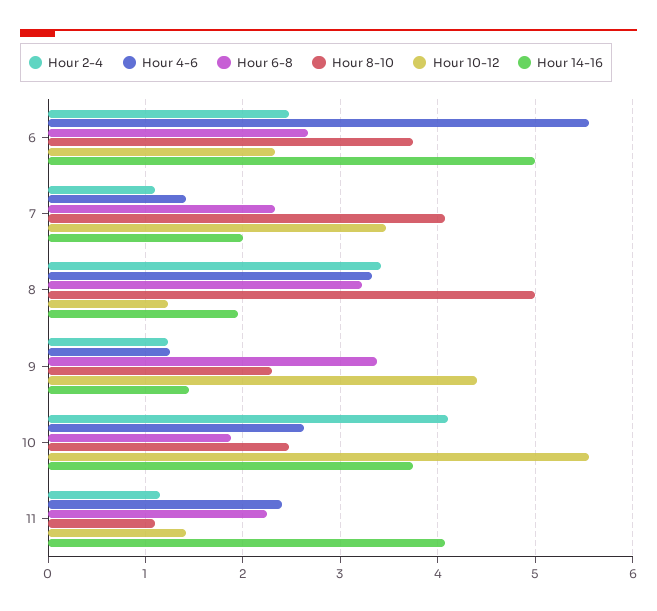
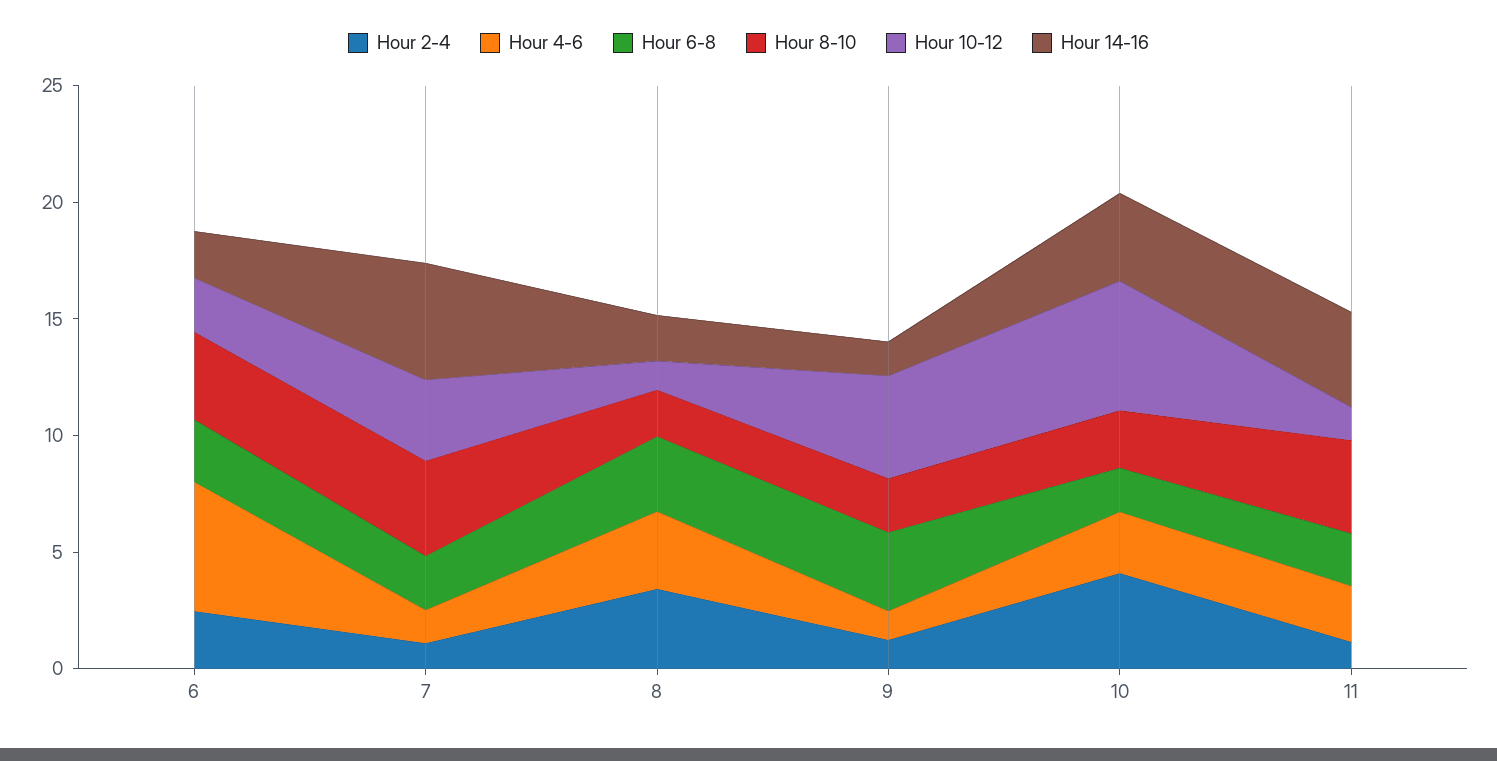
Hour 14-16, 6: 5 -> 2
Hour 14-16, 7: 2 -> 5
Hour 8-10, 8: 5 -> 2
Hour 8-10, 11: 1.1 -> 4

